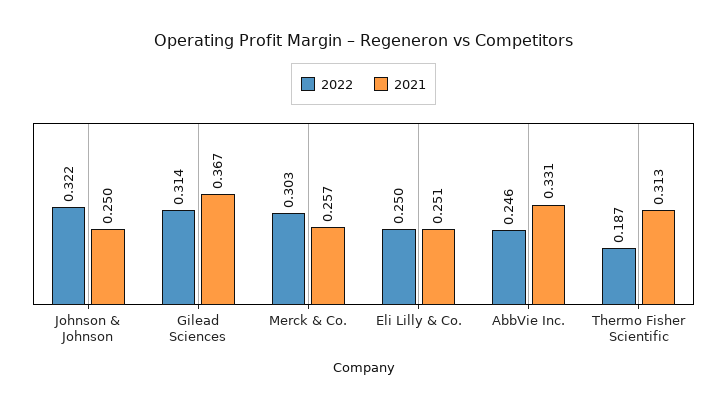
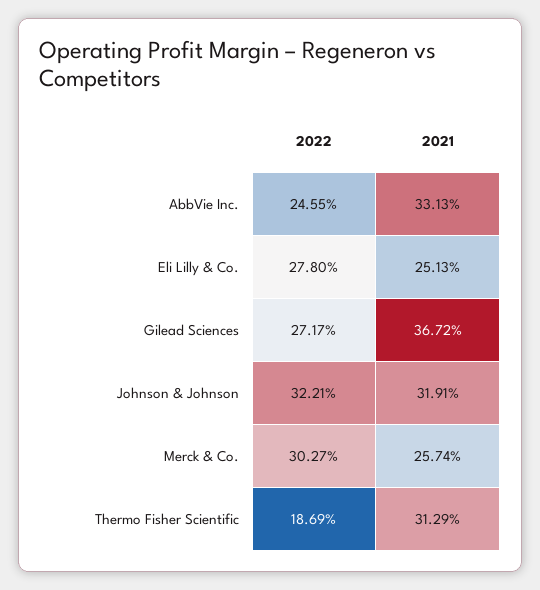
2021, Johnson & Johnson: 0.25 -> 0.3191
2022, Gilead Sciences: 0.314 -> 0.2717
2022, Eli Lilly & Co.: 0.25 -> 0.278

